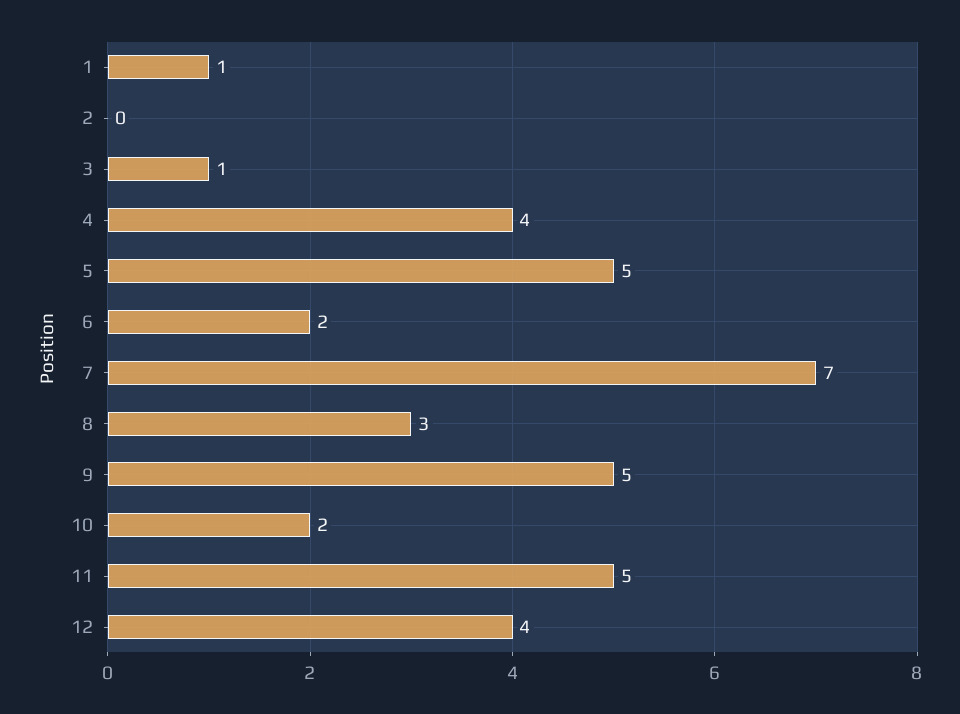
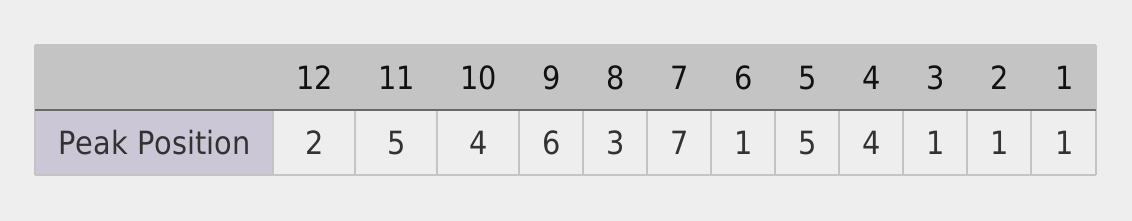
2: 0 -> 1
6: 2 -> 1
9: 5 -> 6
10: 2 -> 4
12: 4 -> 2

